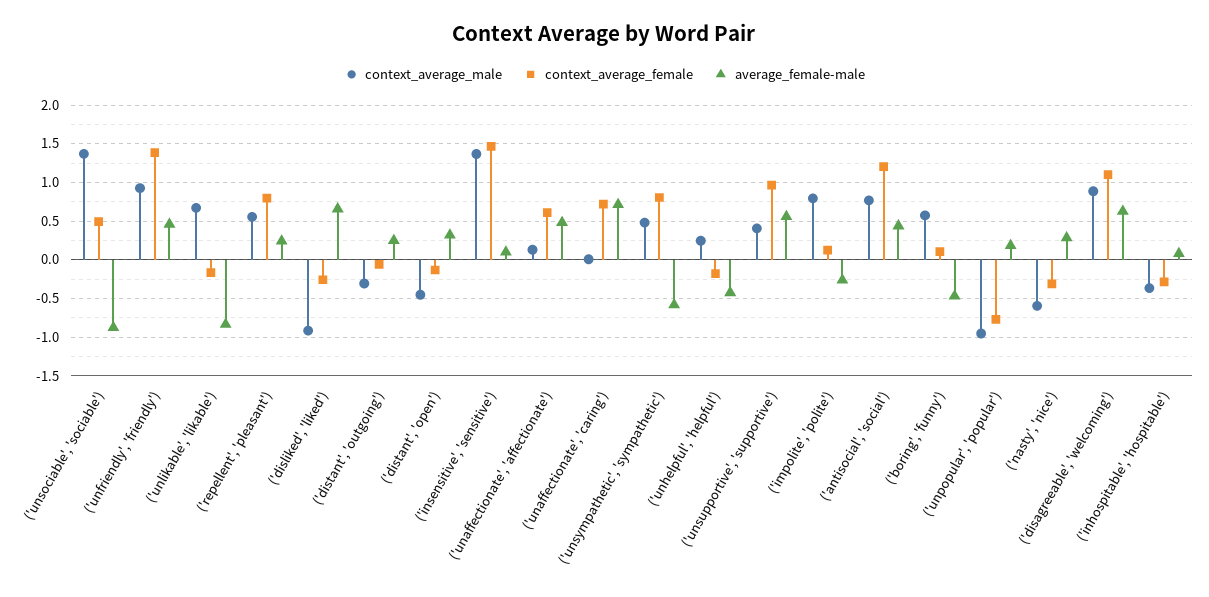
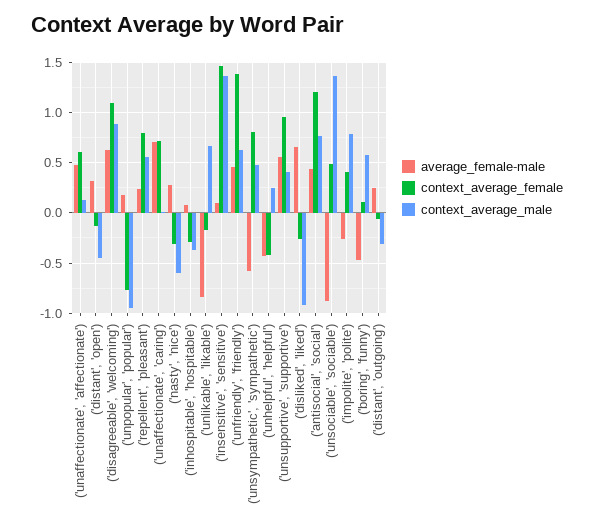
context_average_male, ('unfriendly', 'friendly'): 0.9 -> 0.6
context_average_female, ('unhelpful', 'helpful'): -0.2 -> -0.4
context_average_female, ('impolite', 'polite'): 0.1 -> 0.4

